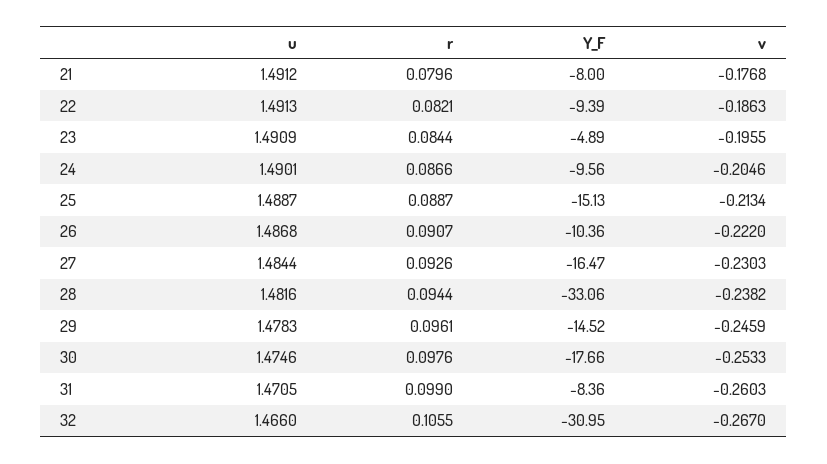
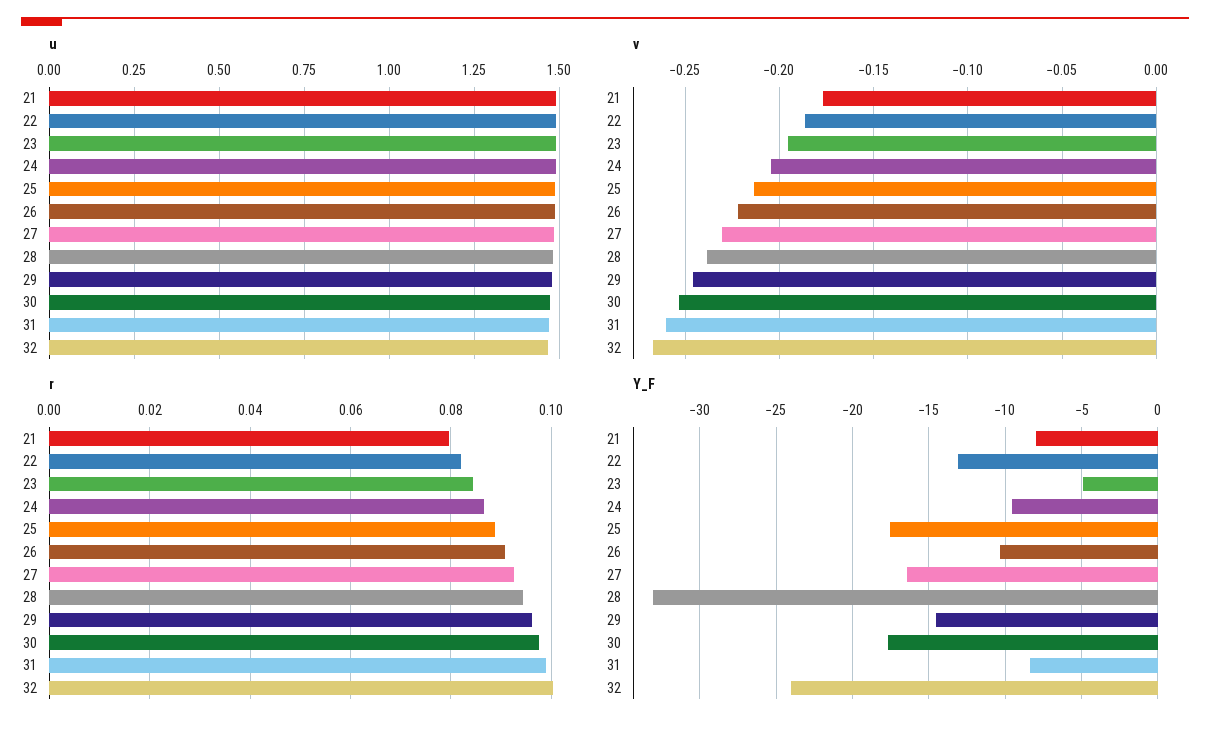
Y_F, 22: -9.39 -> -13
Y_F, 25: -15.13 -> -17.5
r, 32: 0.1055 -> 0.1
Y_F, 32: -30.95 -> -24

